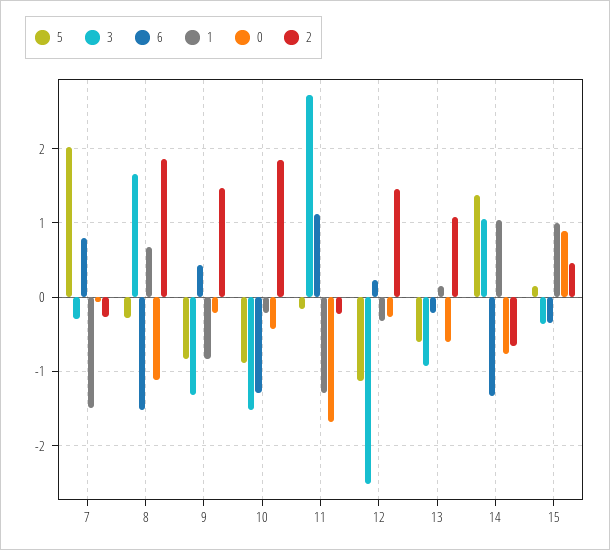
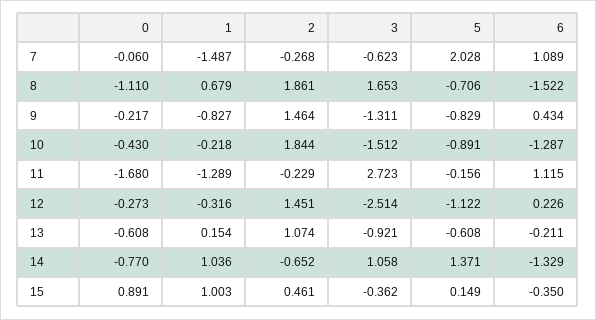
3, 7: -0.3 -> -0.623
6, 7: 0.8 -> 1.089
5, 8: -0.3 -> -0.706

